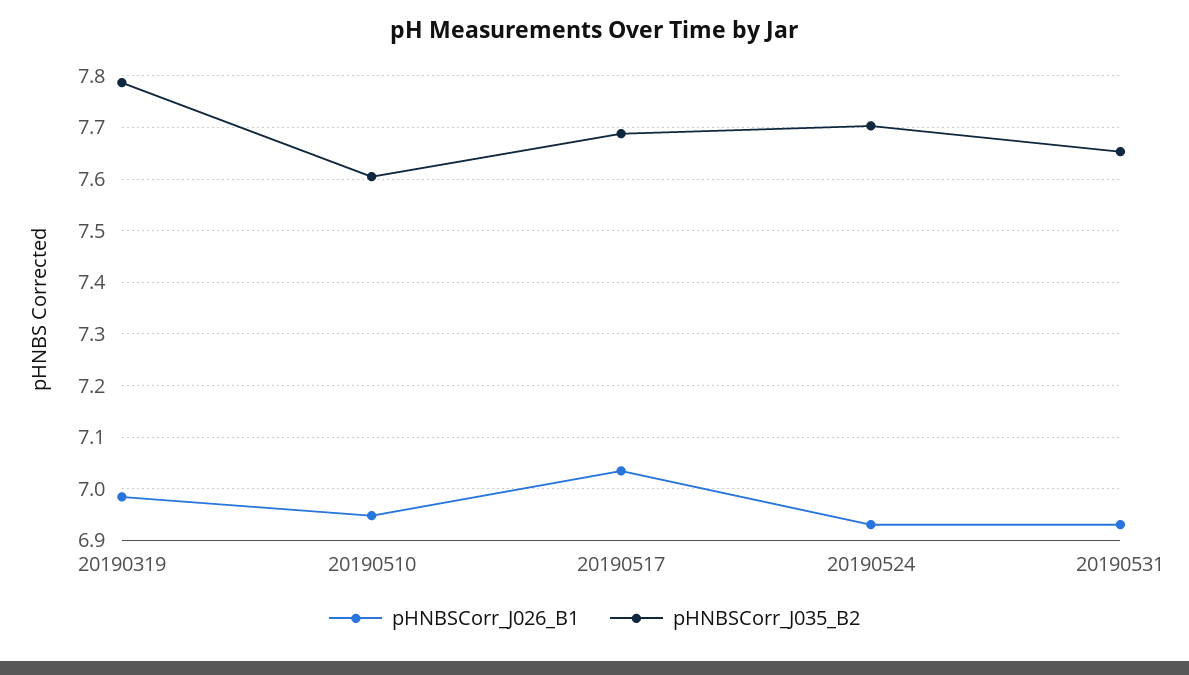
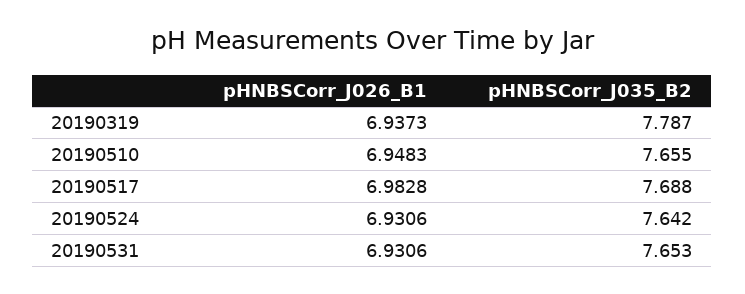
pHNBSCorr_J026_B1, 20190319: 6.98 -> 6.9373
pHNBSCorr_J035_B2, 20190510: 7.6 -> 7.655
pHNBSCorr_J026_B1, 20190517: 7.04 -> 6.9828
pHNBSCorr_J035_B2, 20190524: 7.7 -> 7.642

